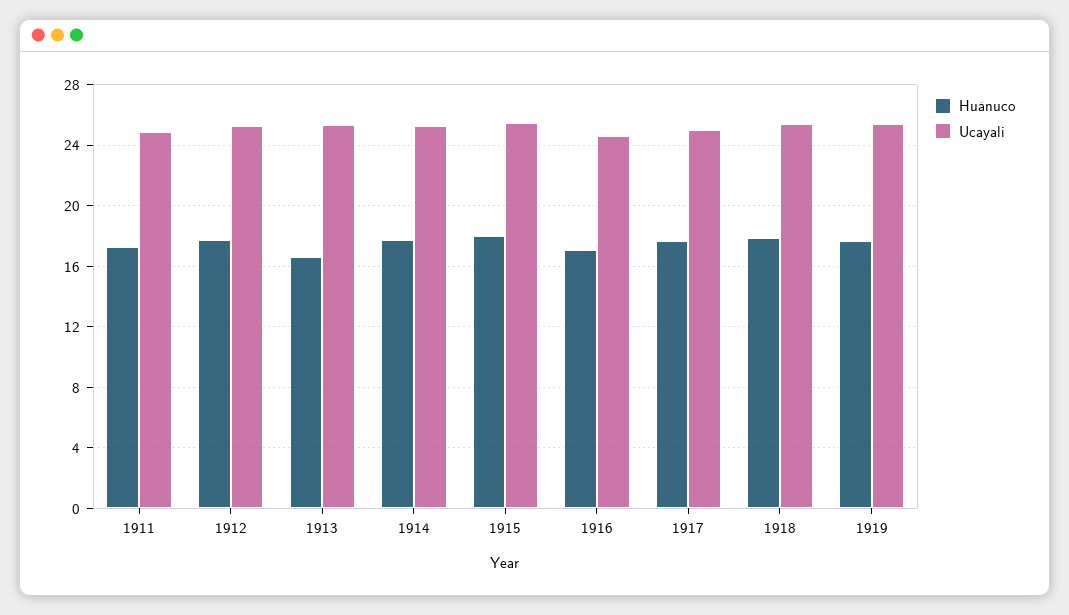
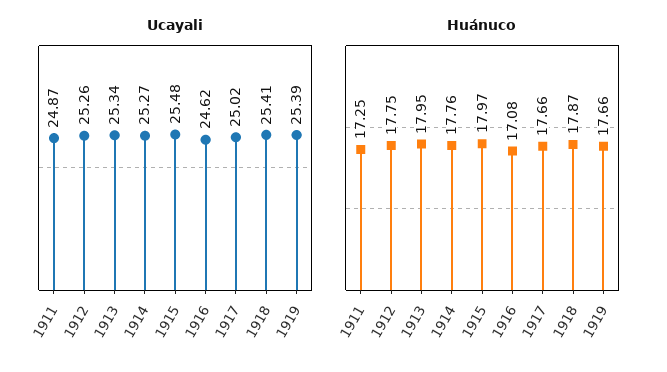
Huánuco, 1913: 16.5 -> 17.95

